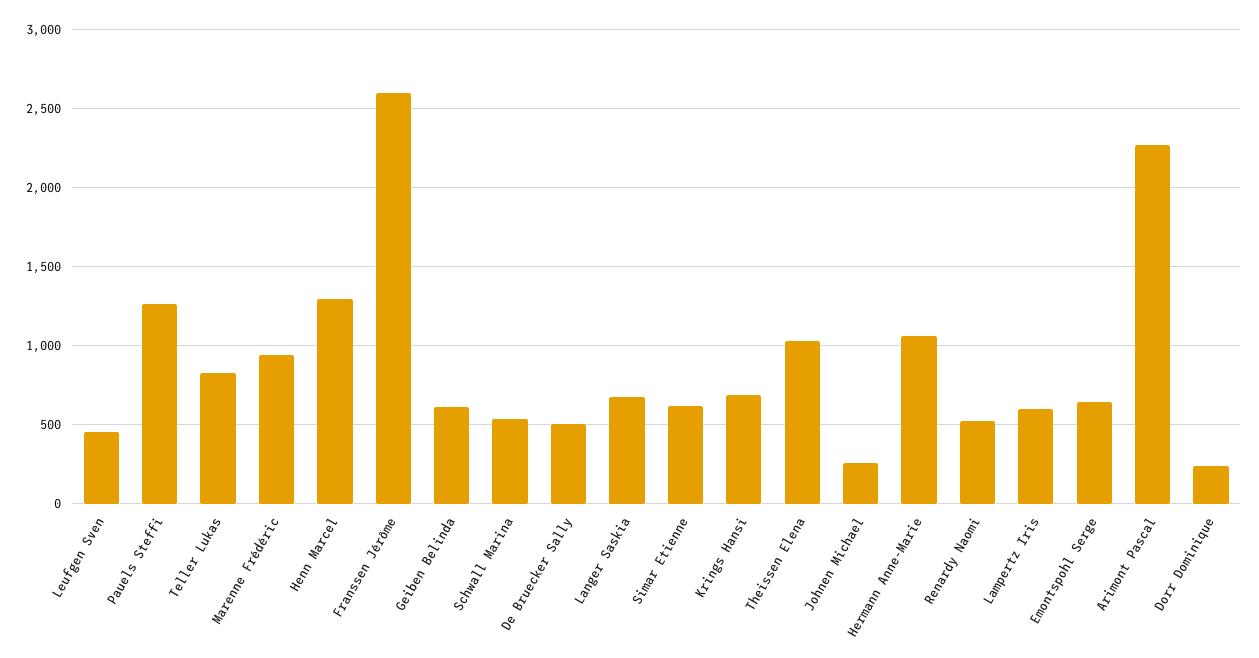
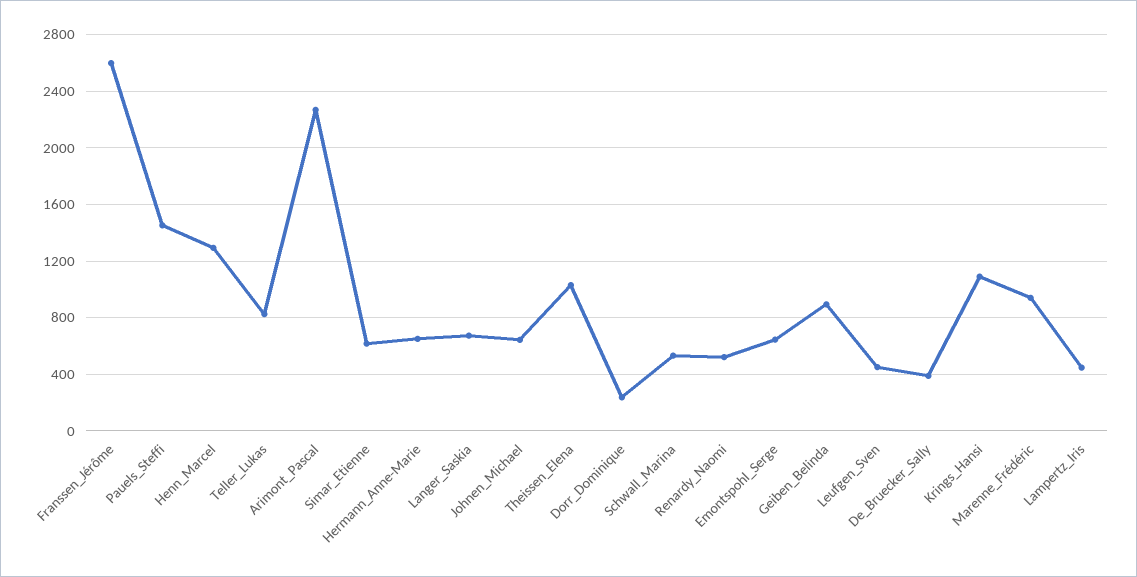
Pauels Steffi: 1250 -> 1450
Geiben Belinda: 600 -> 900
De Bruecker Sally: 500 -> 400
Krings Hansi: 700 -> 1100
Johnen Michael: 250 -> 650
Hermann Anne-Marie: 1050 -> 650
Lampertz Iris: 600 -> 450

